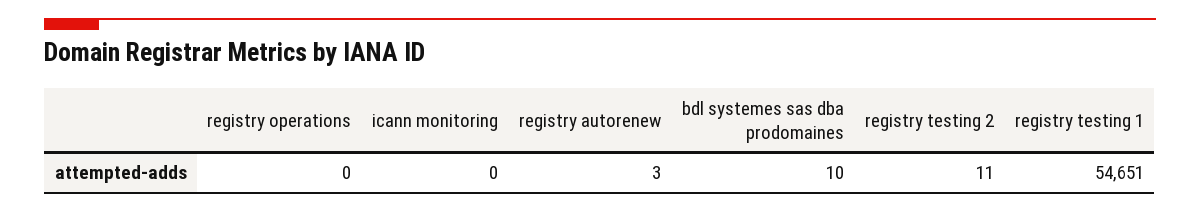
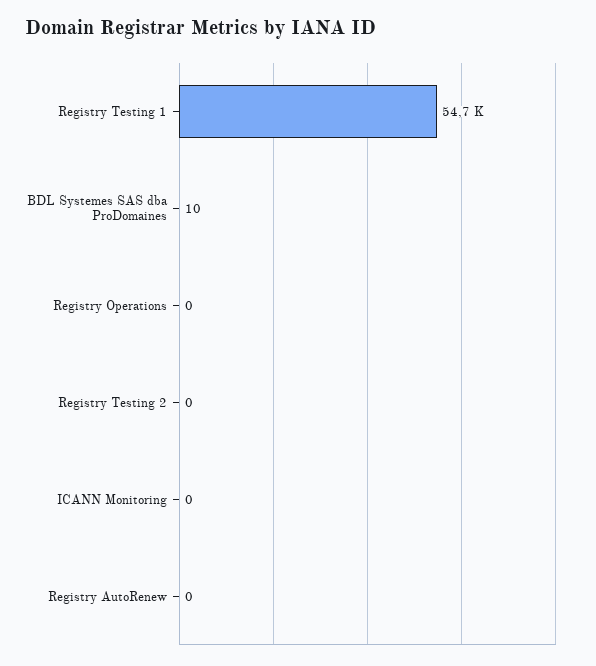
registry autorenew: 3 -> 0
registry testing 2: 11 -> 0

